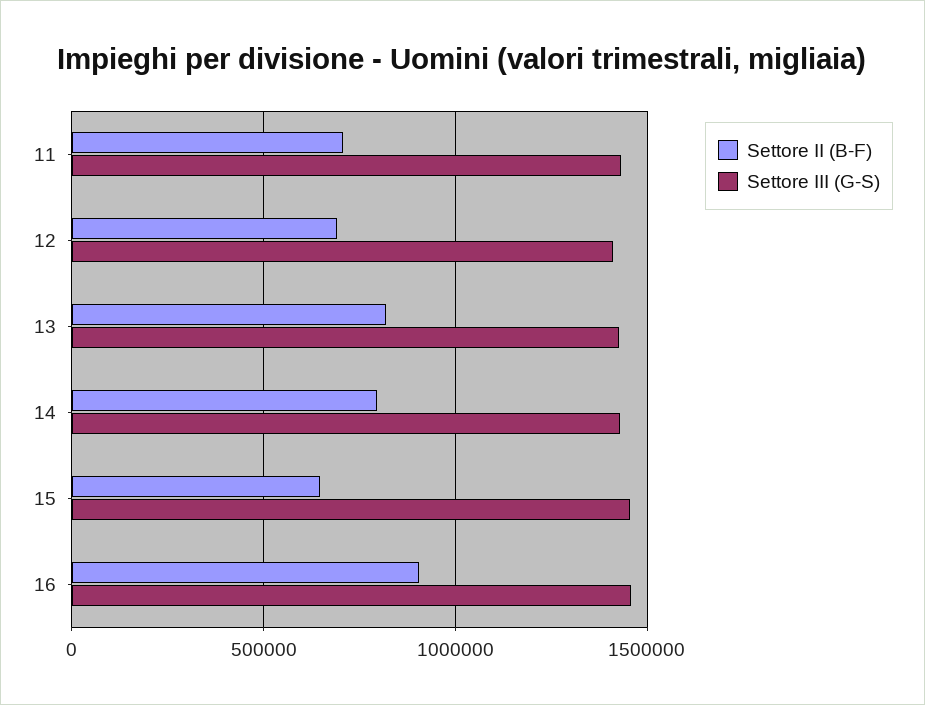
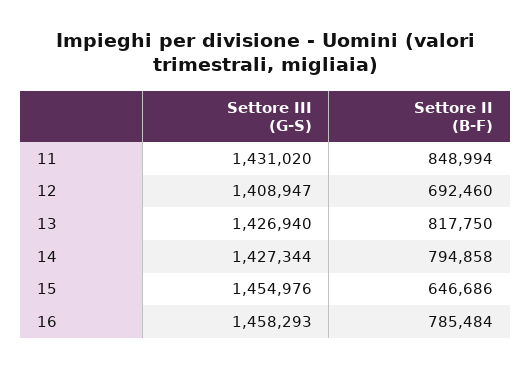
Settore II (B-F), 11: 700000 -> 848994
Settore II (B-F), 16: 900000 -> 785484

